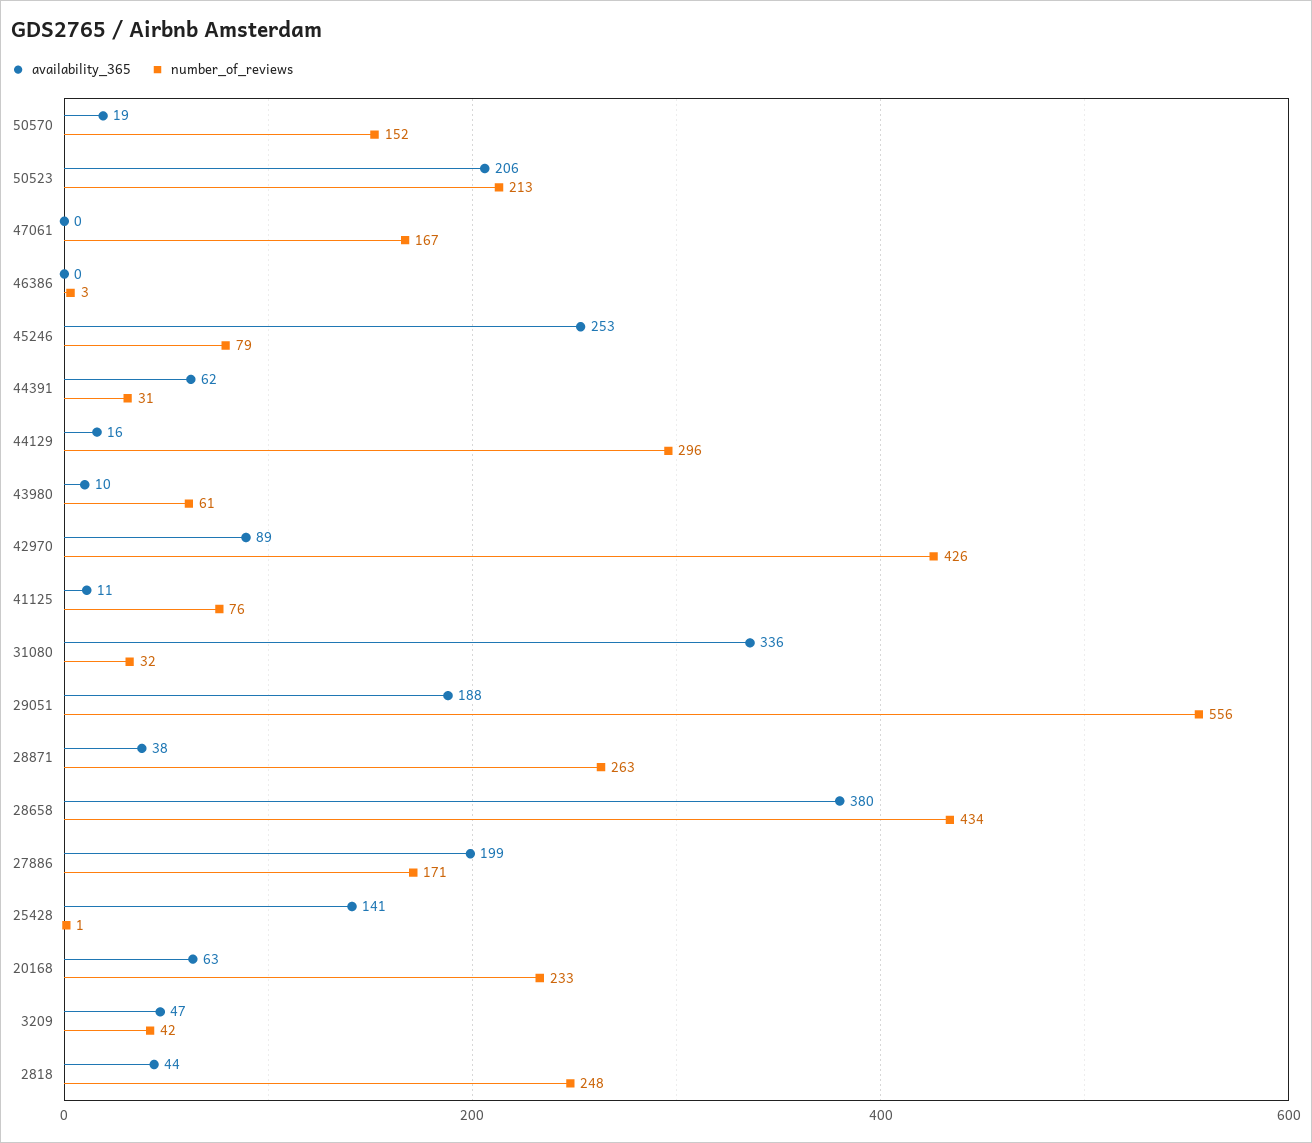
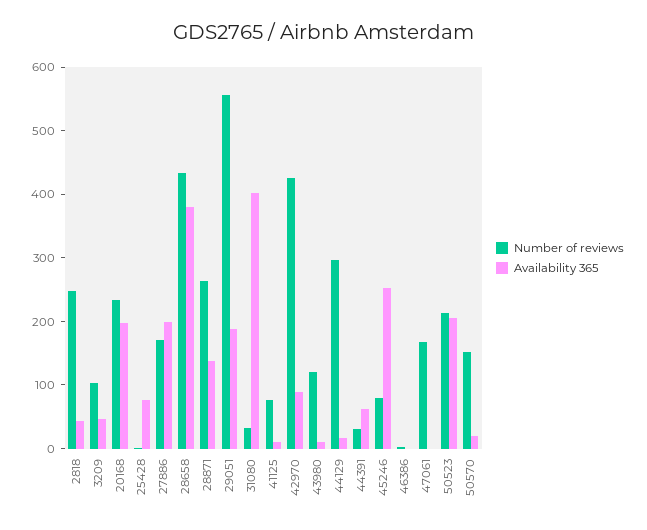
number_of_reviews, 43980: 61 -> 120
availability_365, 31080: 336 -> 400
availability_365, 28871: 38 -> 140
availability_365, 25428: 141 -> 80
availability_365, 20168: 63 -> 200
number_of_reviews, 3209: 42 -> 100

